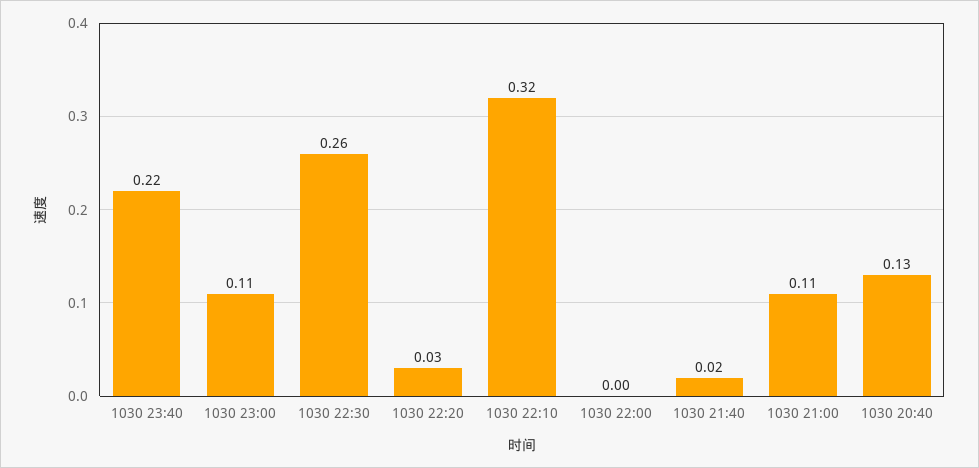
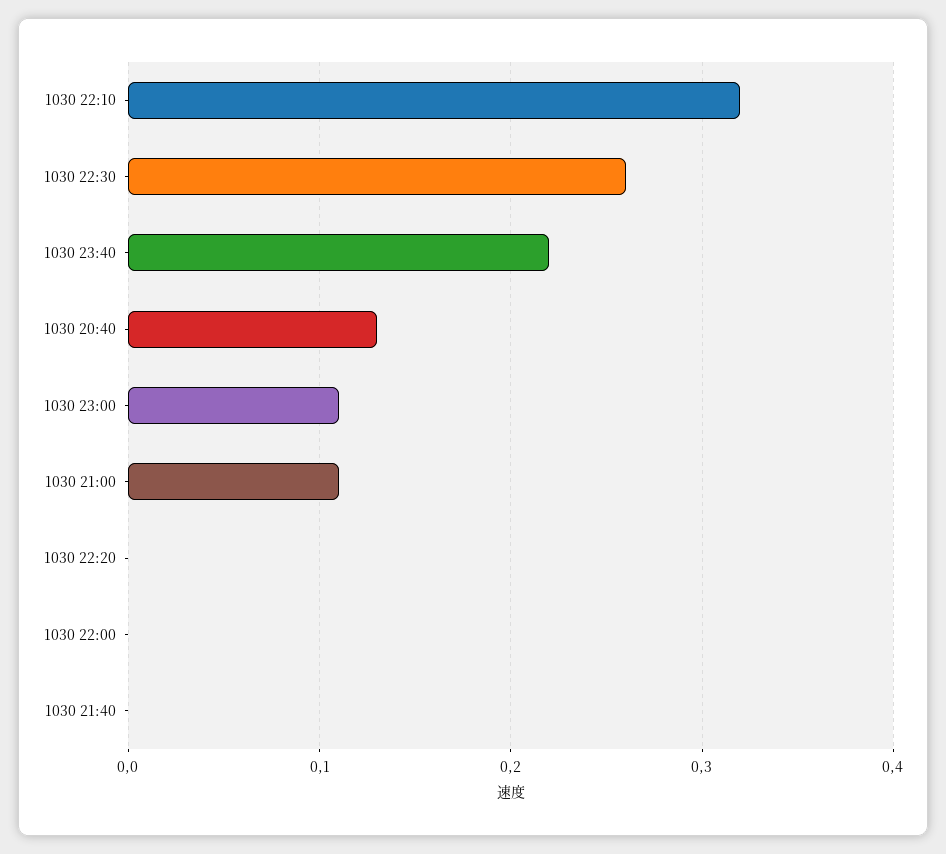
1030 22:20: 0.03 -> 0
1030 21:40: 0.02 -> 0

